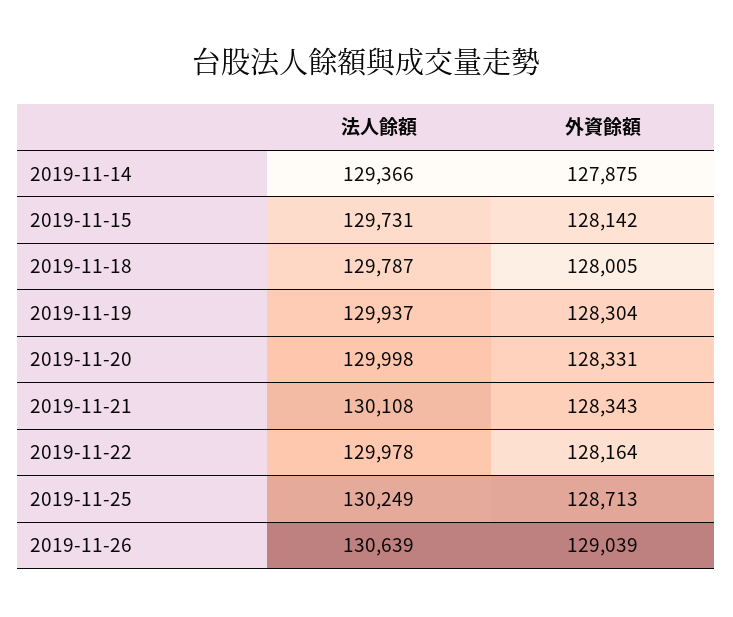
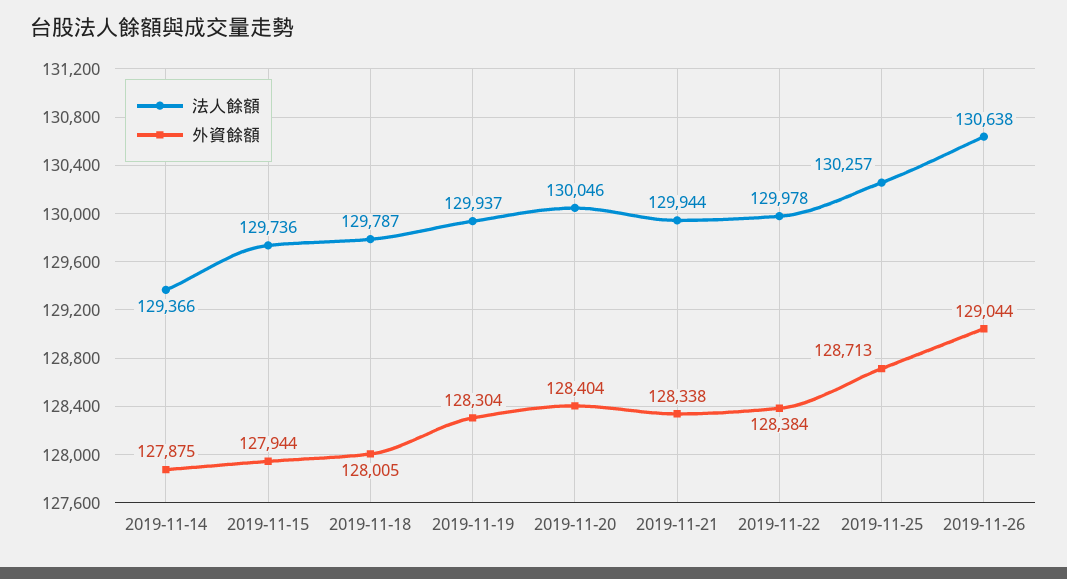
法人餘額, 2019-11-15: 129731 -> 129736
外資餘額, 2019-11-15: 128142 -> 127944
法人餘額, 2019-11-20: 129998 -> 130046
外資餘額, 2019-11-20: 128331 -> 128404
法人餘額, 2019-11-21: 130108 -> 129944
外資餘額, 2019-11-21: 128343 -> 128338
外資餘額, 2019-11-22: 128164 -> 128384
法人餘額, 2019-11-25: 130249 -> 130257
法人餘額, 2019-11-26: 130639 -> 130638
外資餘額, 2019-11-26: 129039 -> 129044

